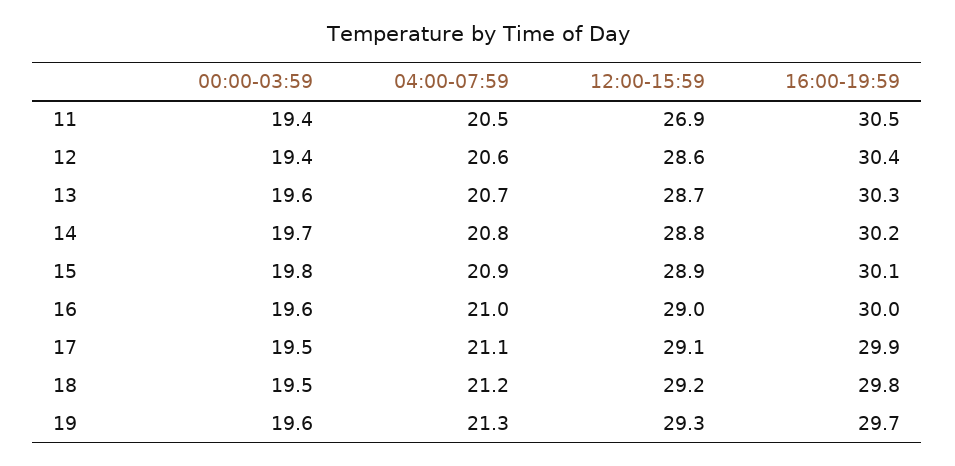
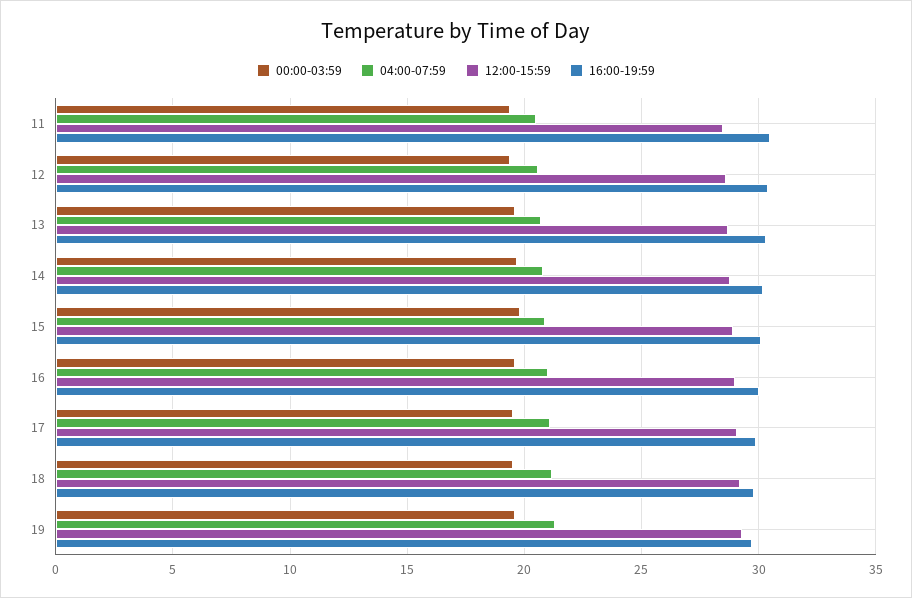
12:00-15:59, 11: 26.9 -> 28.5

